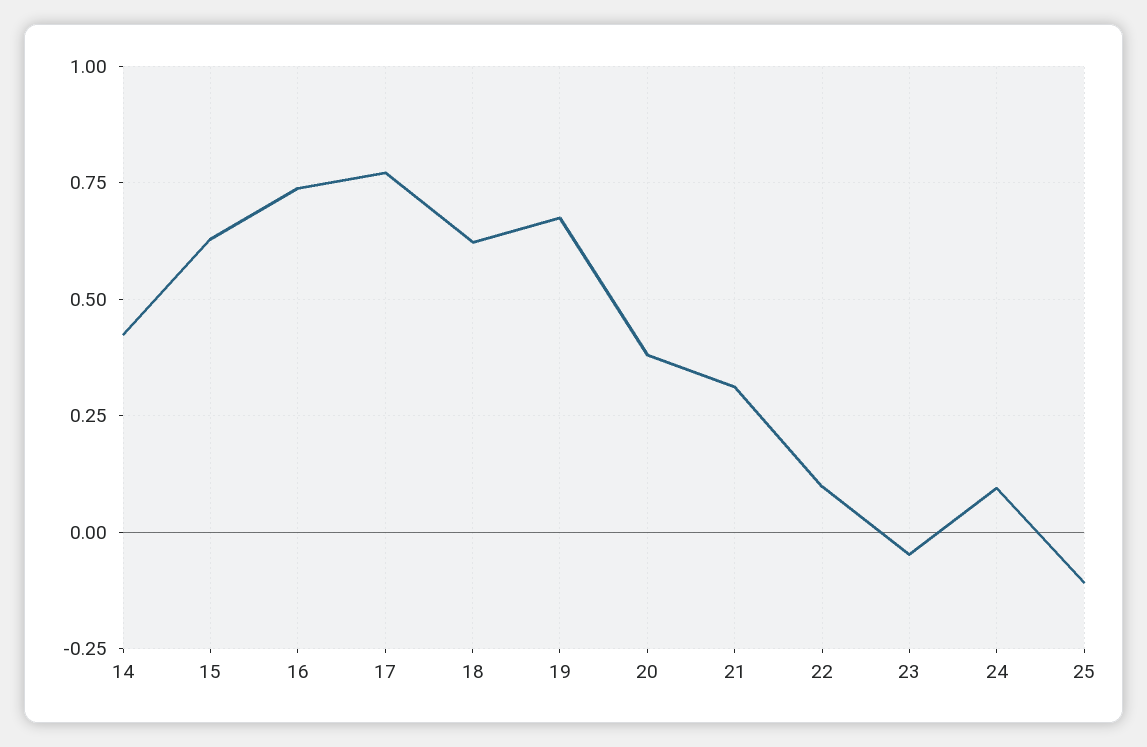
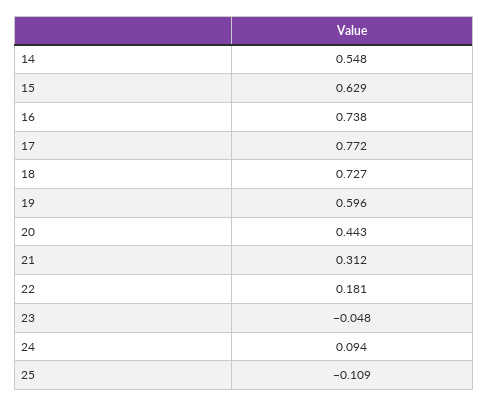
14: 0.425 -> 0.548
18: 0.625 -> 0.727
19: 0.675 -> 0.596
20: 0.375 -> 0.443
22: 0.1 -> 0.181

